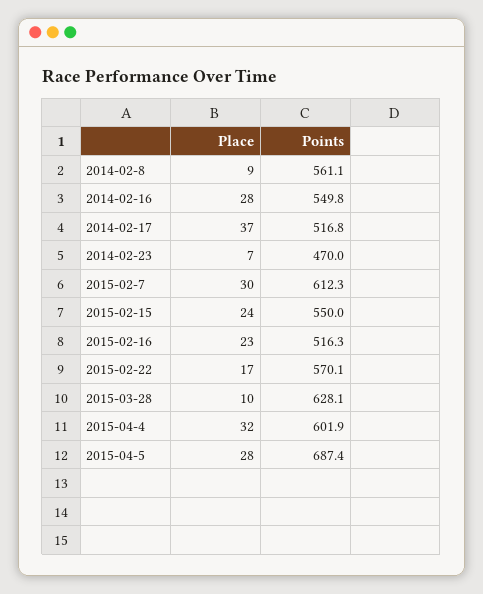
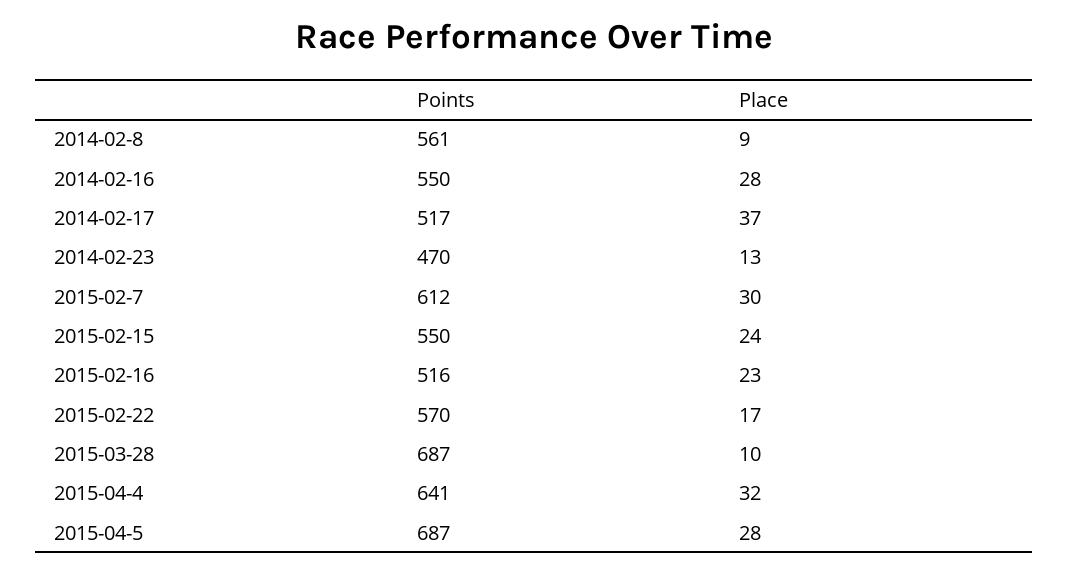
Place, 2014-02-23: 7 -> 13
Points, 2015-03-28: 628.1 -> 687
Points, 2015-04-4: 601.9 -> 641

